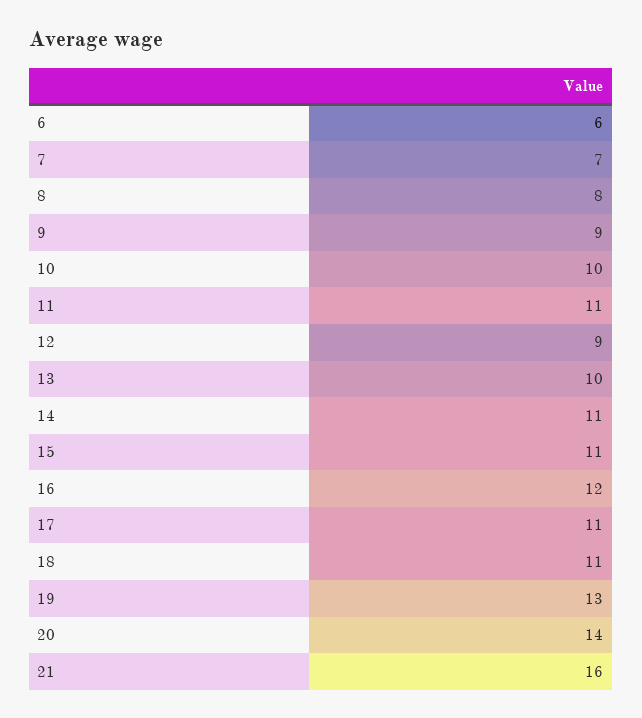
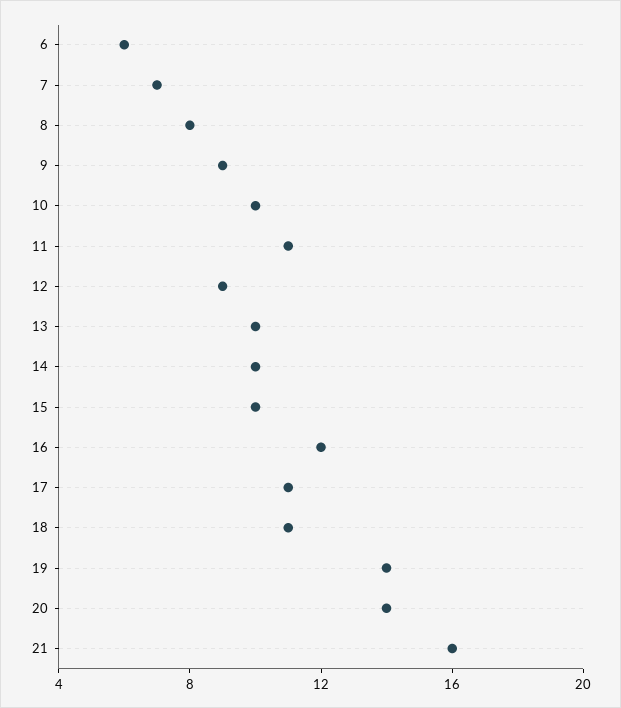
14: 11 -> 10
15: 11 -> 10
19: 13 -> 14

